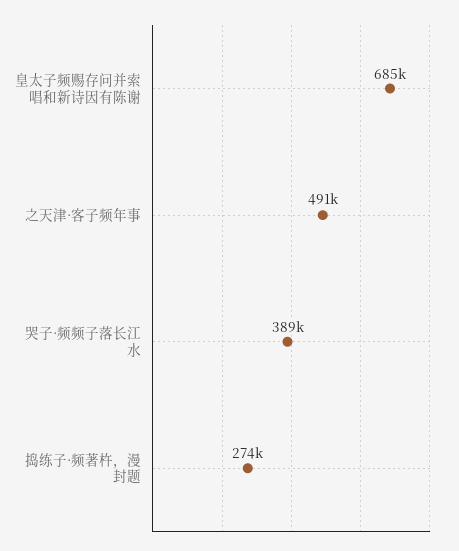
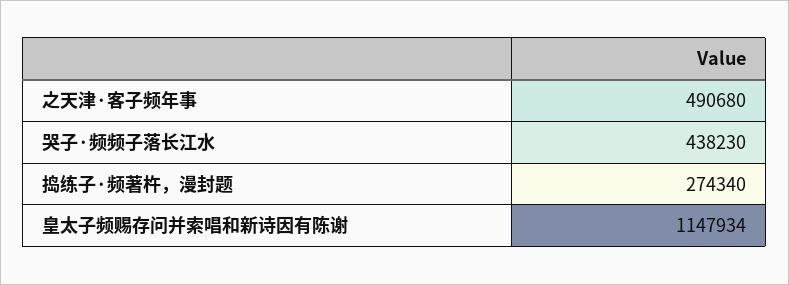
皇太子频赐存问并索唱和新诗因有陈谢: 685000 -> 1147934
哭子·频频子落长江水: 389000 -> 438230

